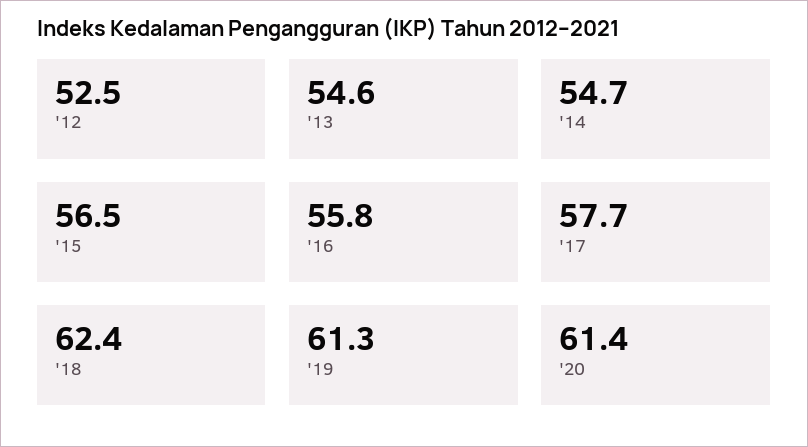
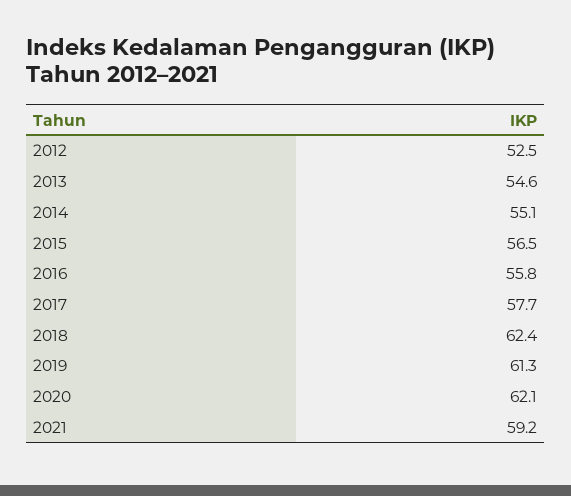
'14: 54.7 -> 55.1
'20: 61.4 -> 62.1
2021: none -> 59.2

